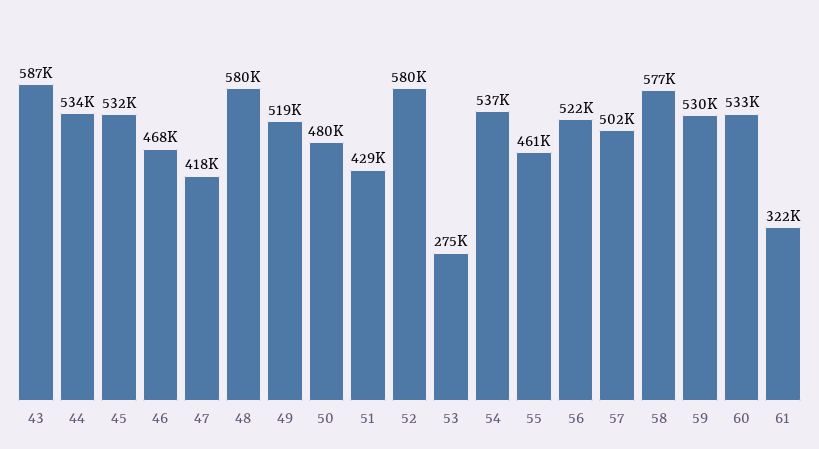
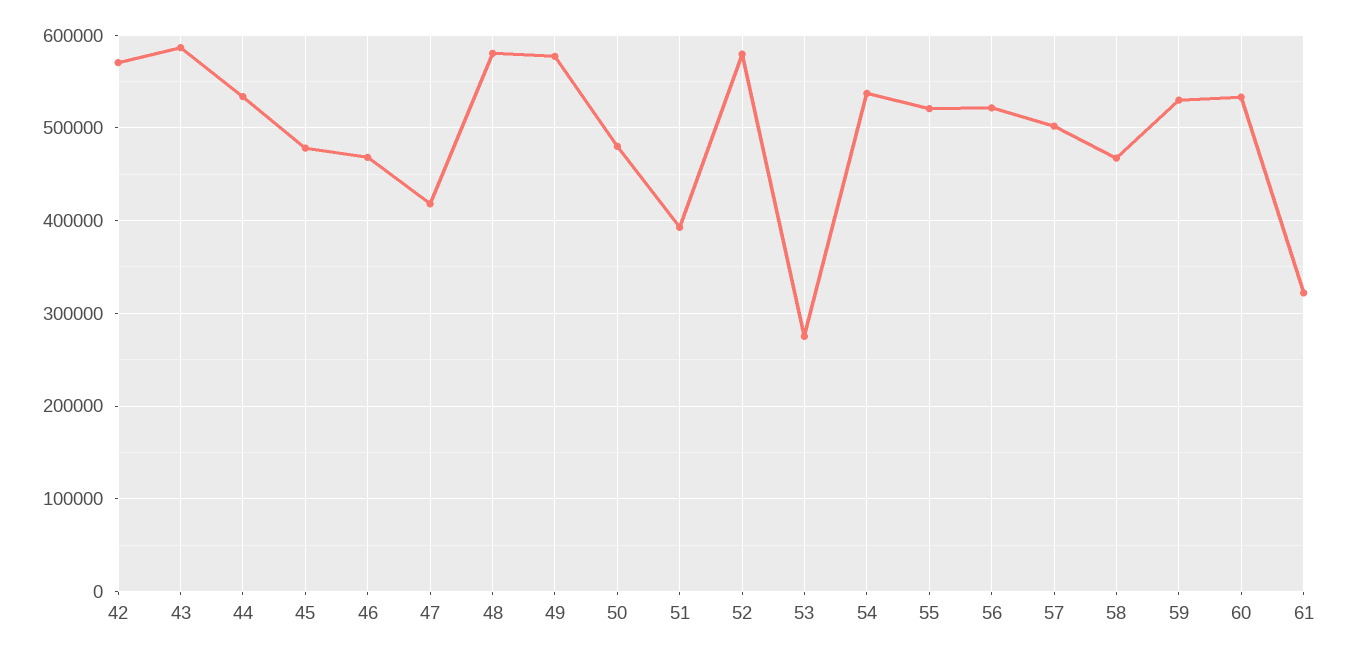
45: 532000 -> 480000
49: 519000 -> 580000
51: 429000 -> 390000
55: 461000 -> 520000
58: 577000 -> 470000
42: none -> 570000

